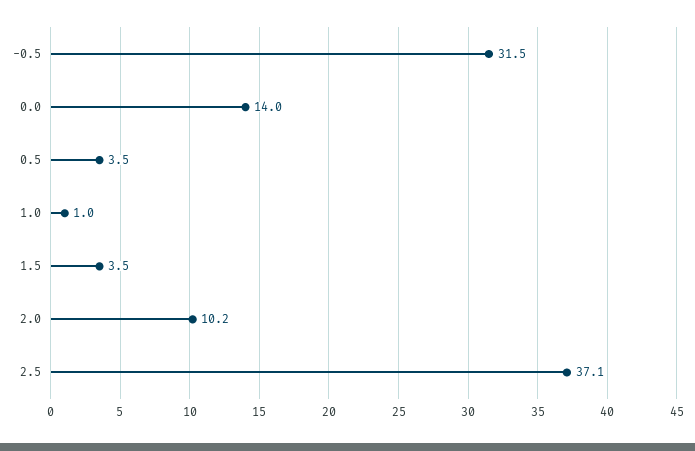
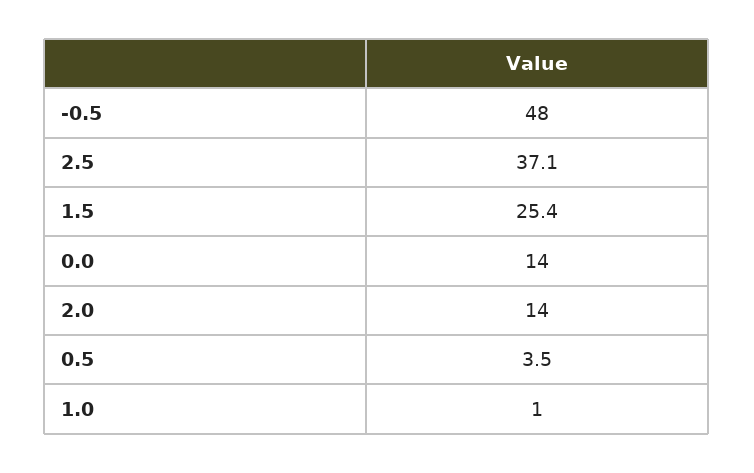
-0.5: 31.5 -> 48
1.5: 3.5 -> 25.4
2.0: 10.2 -> 14

